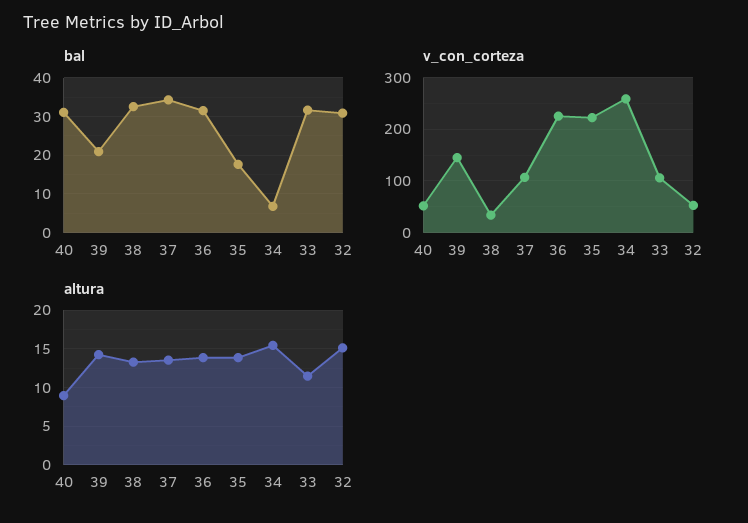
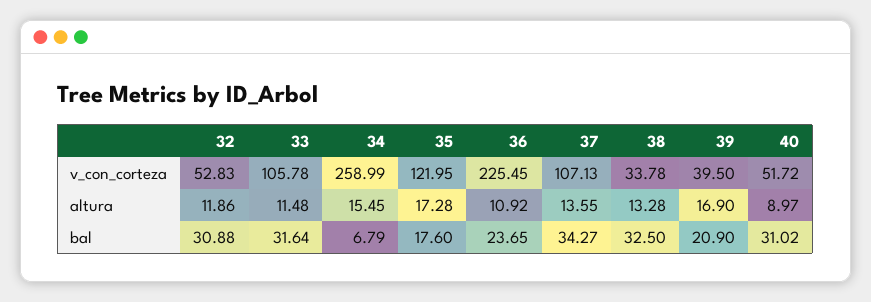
bal, 36: 32 -> 23.65
v_con_corteza, 39: 140 -> 39.5
v_con_corteza, 35: 220 -> 121.95
altura, 39: 14 -> 16.9
altura, 36: 14 -> 10.92
altura, 35: 14 -> 17.28
altura, 32: 15 -> 11.86

